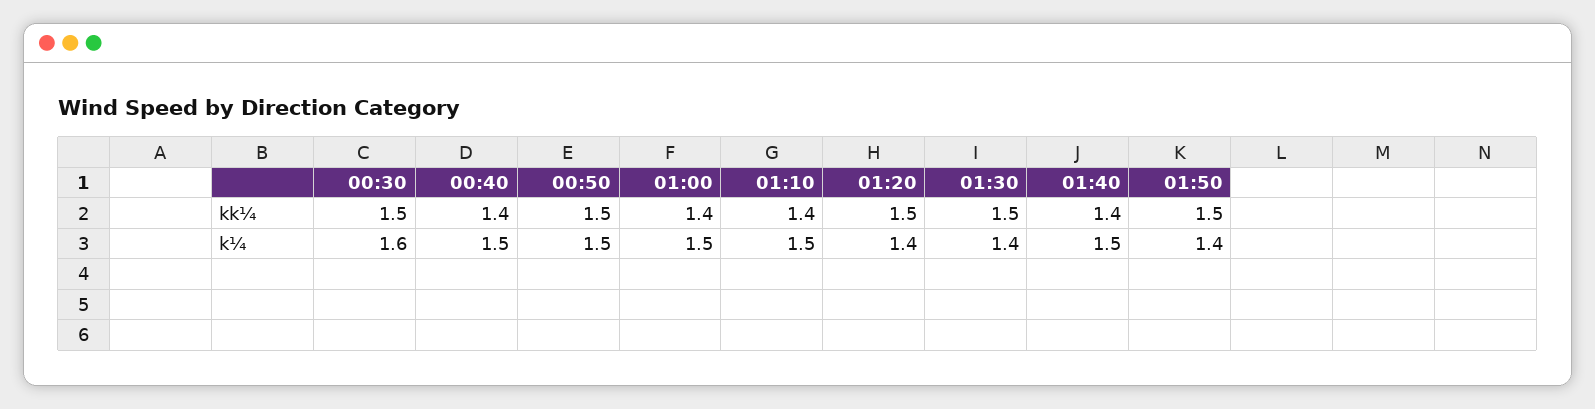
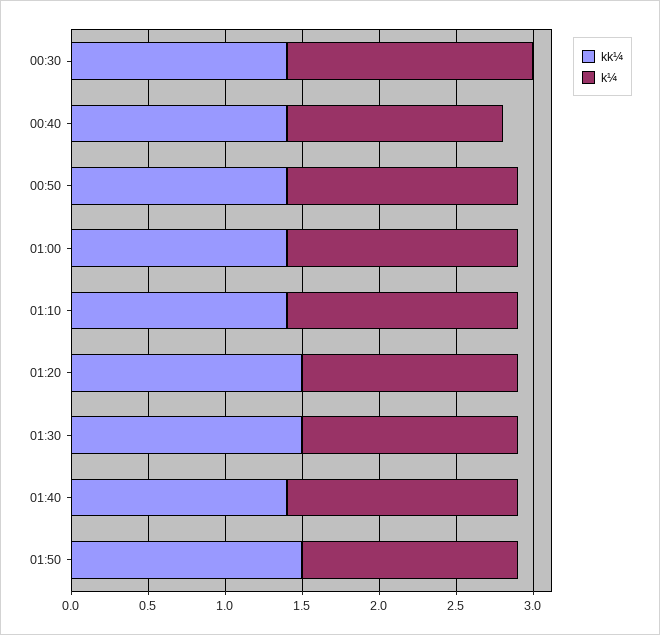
kk¼, 00:30: 1.5 -> 1.4
kk¼, 00:50: 1.5 -> 1.4
k¼, 00:40: 1.5 -> 1.4

